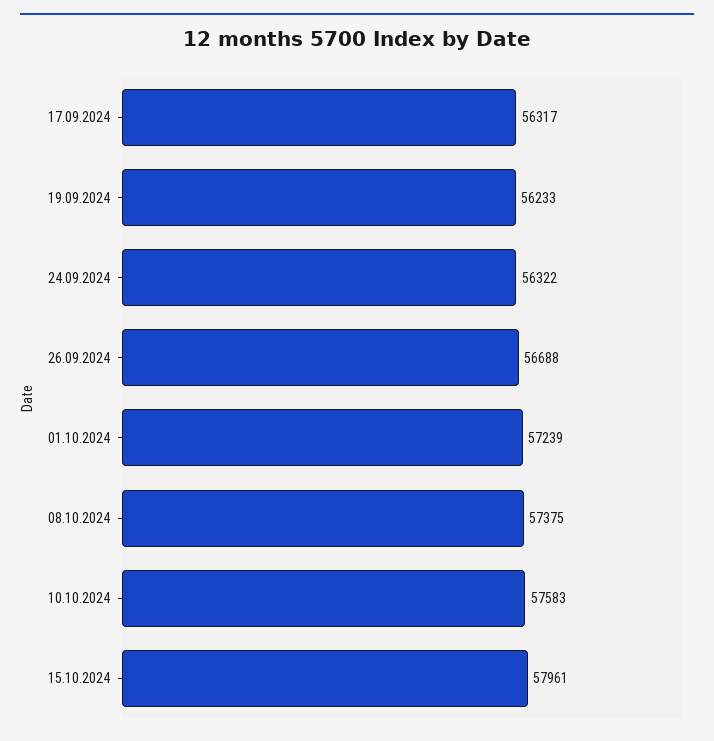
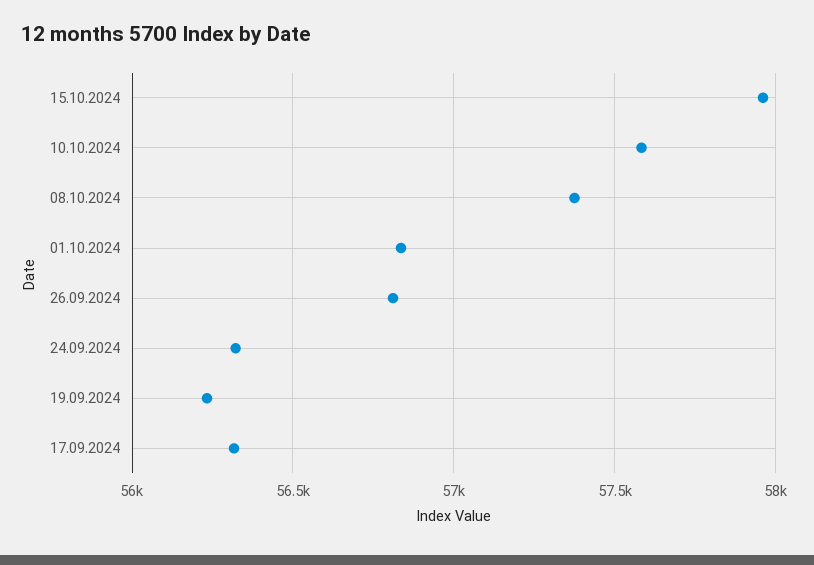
26.09.2024: 56688 -> 56800
01.10.2024: 57239 -> 56850

